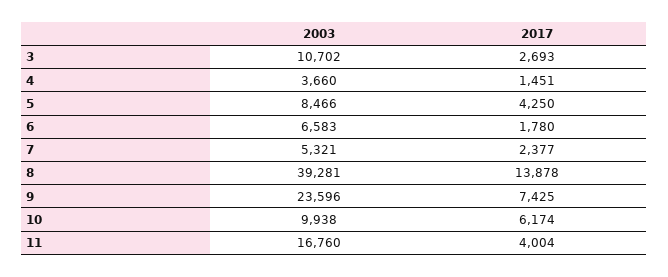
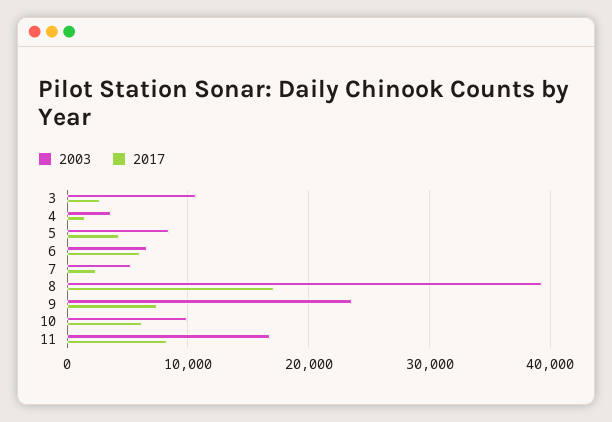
2017, 6: 1780 -> 6000
2017, 8: 13878 -> 17000
2017, 11: 4004 -> 8000

